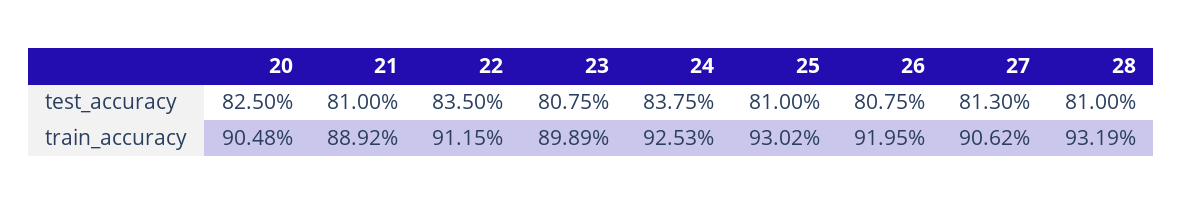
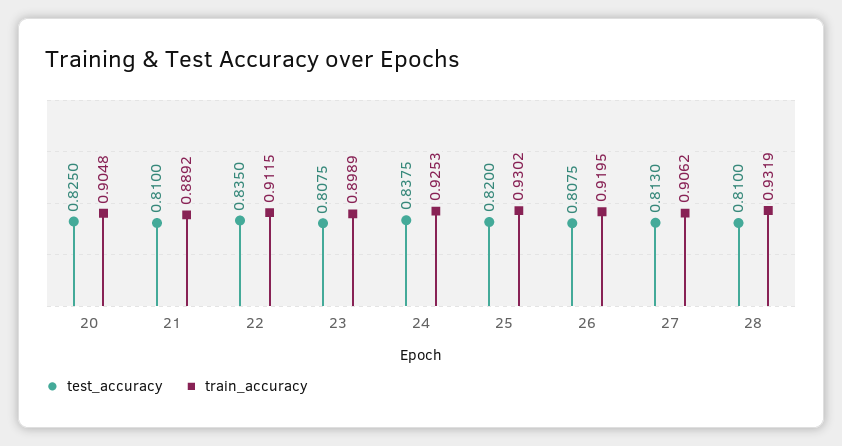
test_accuracy, 25: 0.81 -> 0.82

